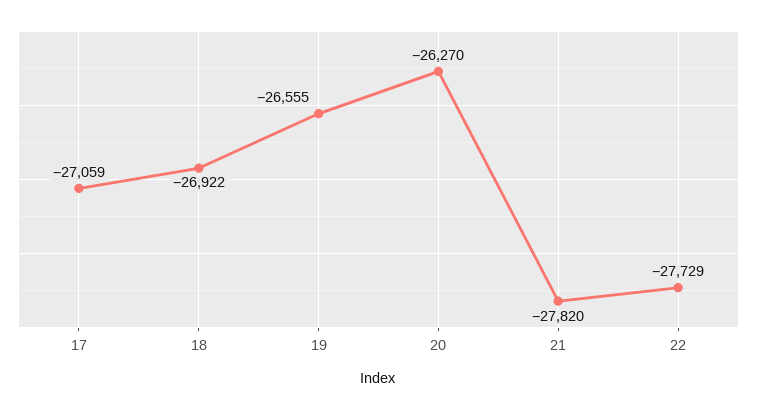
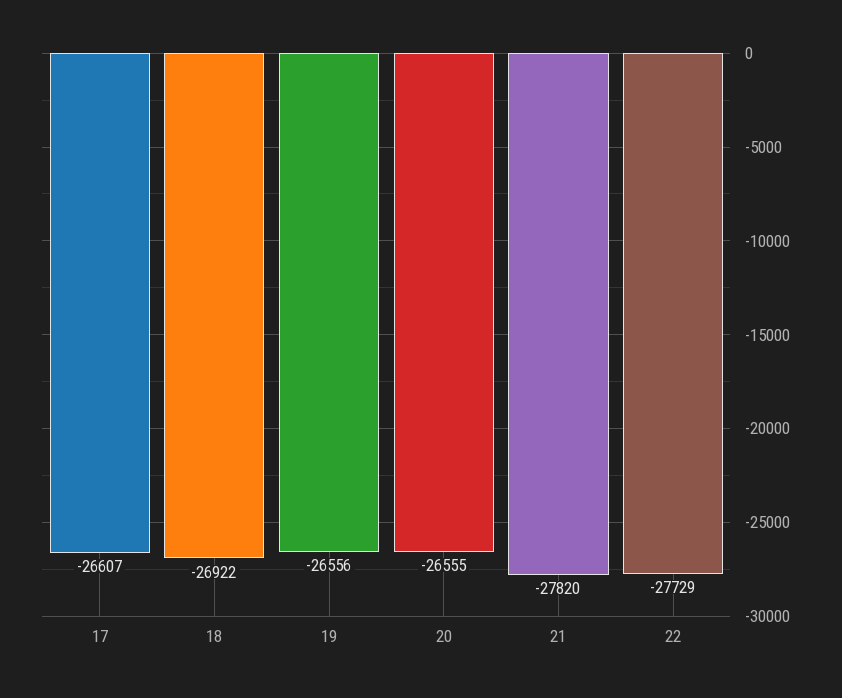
17: -27059 -> -26607
19: -26555 -> -26556
20: -26270 -> -26555

